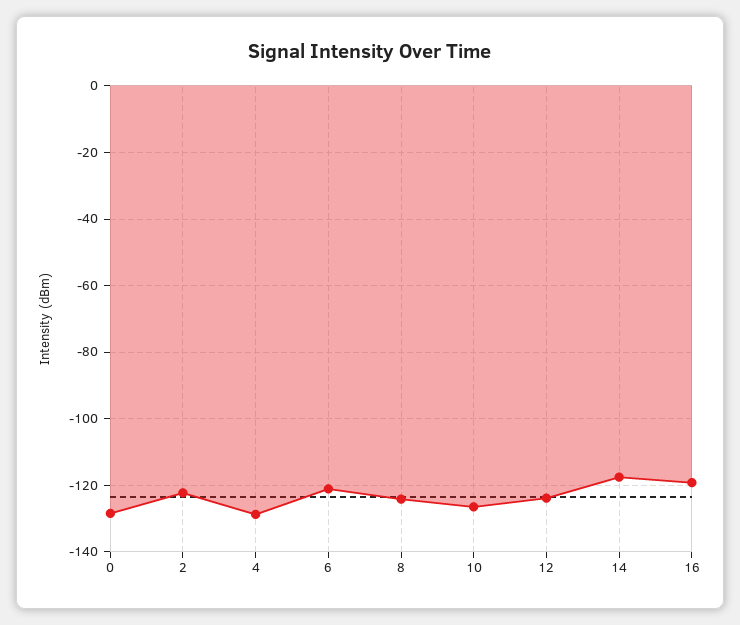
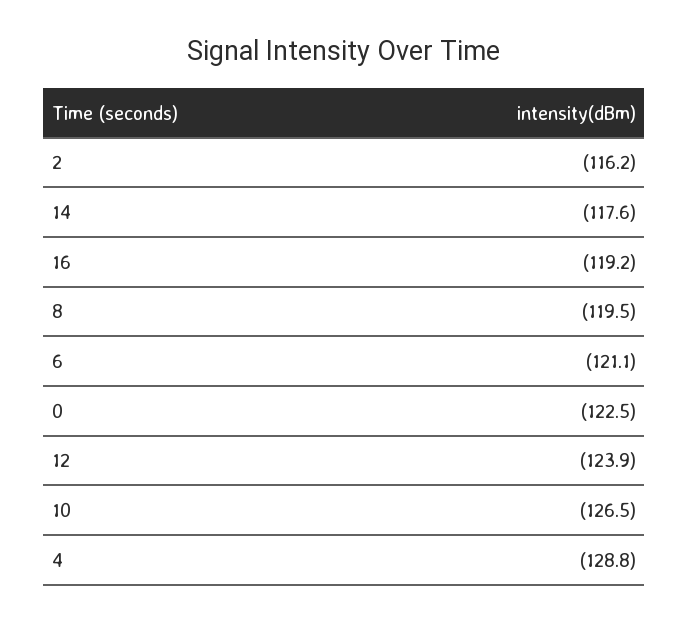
0: -128 -> -122.5
2: -122 -> -116.2
8: -124 -> -119.5

